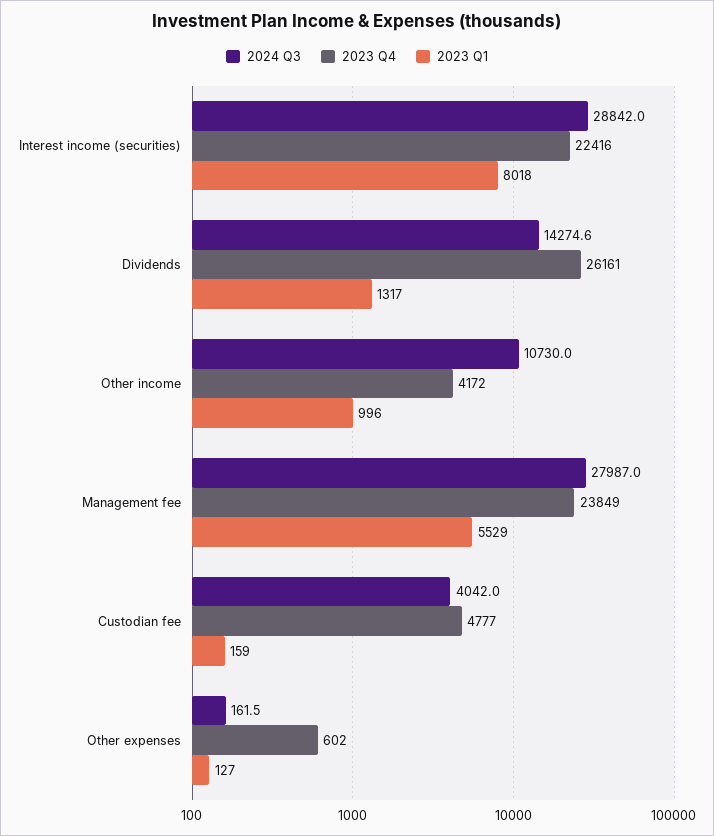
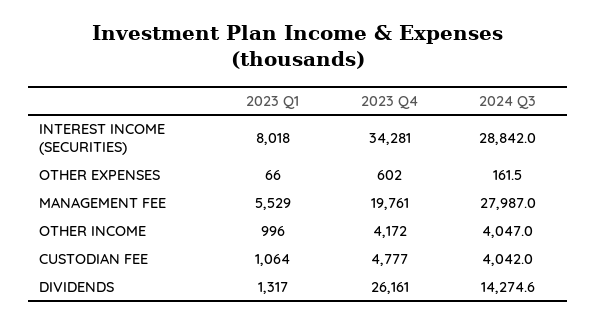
2023 Q4, Interest income (securities): 22416 -> 34281
2024 Q3, Other income: 10730 -> 4047
2023 Q4, Management fee: 23849 -> 19761
2023 Q1, Custodian fee: 159 -> 1064
2023 Q1, Other expenses: 127 -> 66

